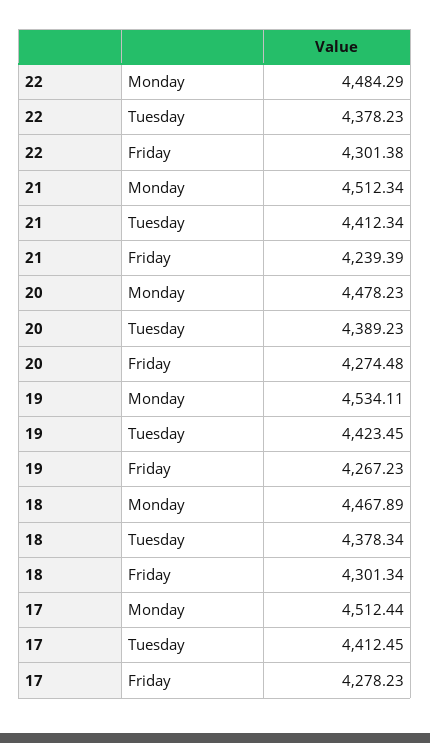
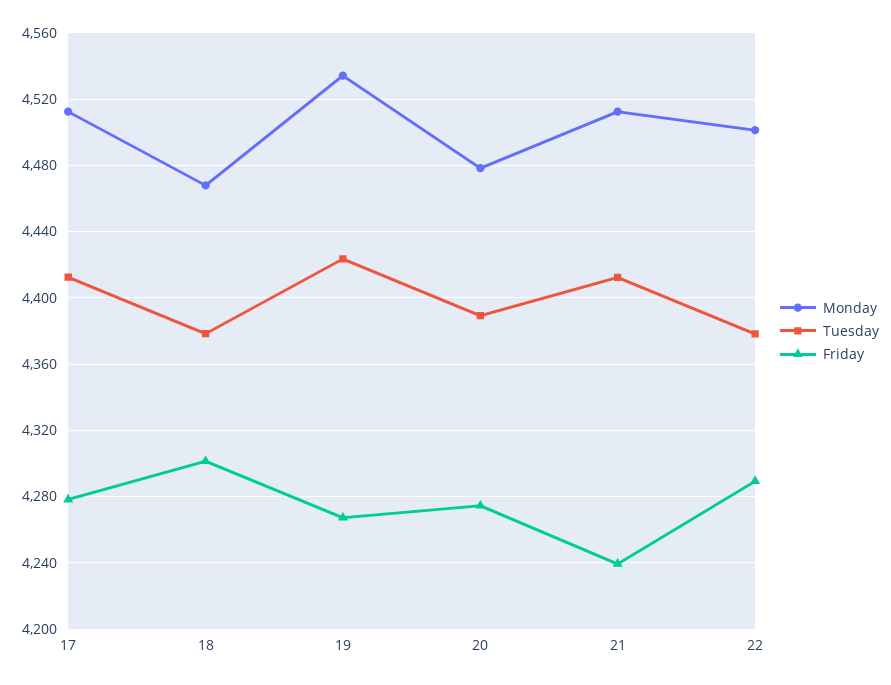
Monday, 22: 4484.29 -> 4500
Friday, 22: 4301.38 -> 4290

